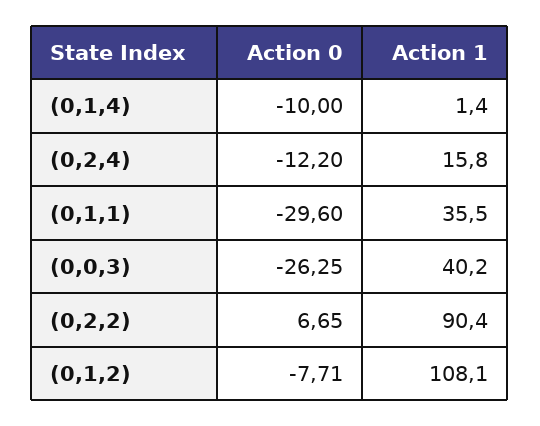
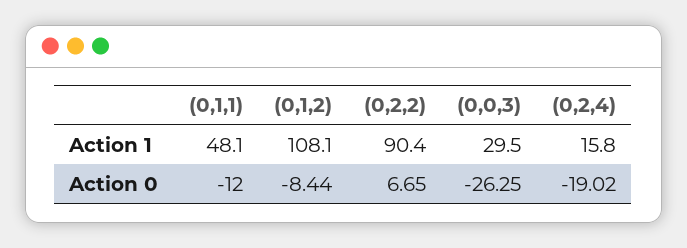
Action 0, (0,1,4): -10 -> none
Action 1, (0,1,4): 1.4 -> none
Action 0, (0,2,4): -12.2 -> -19.02
Action 0, (0,1,1): -29.6 -> -12
Action 1, (0,1,1): 35.5 -> 48.1
Action 1, (0,0,3): 40.2 -> 29.5
Action 0, (0,1,2): -7.71 -> -8.44

